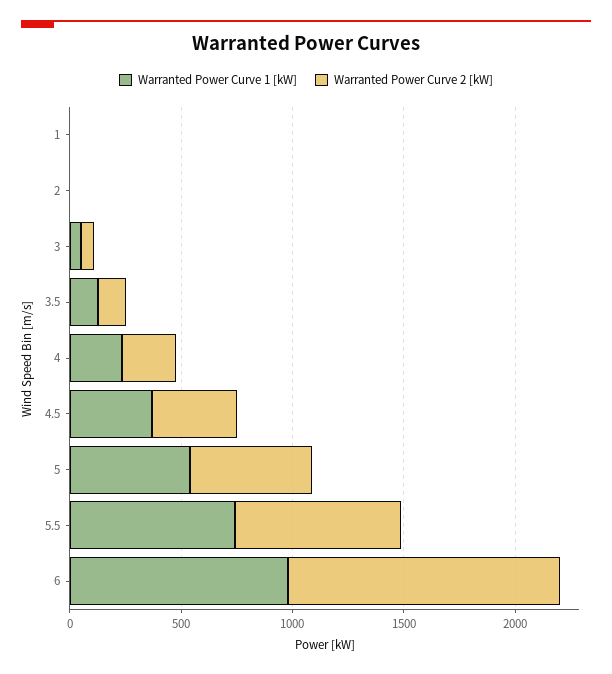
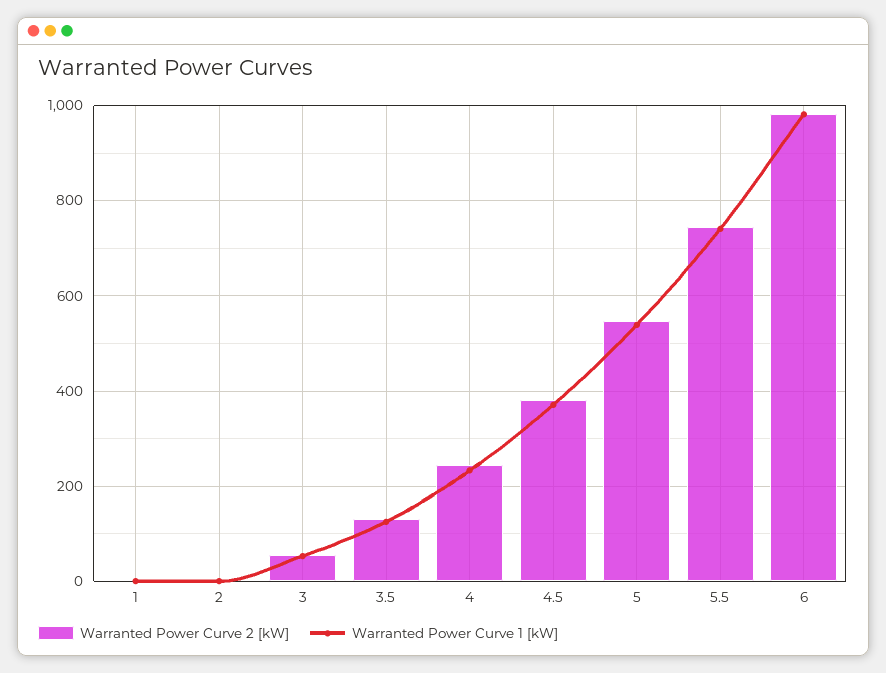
Warranted Power Curve 2 [kW], 6: 1200 -> 980

